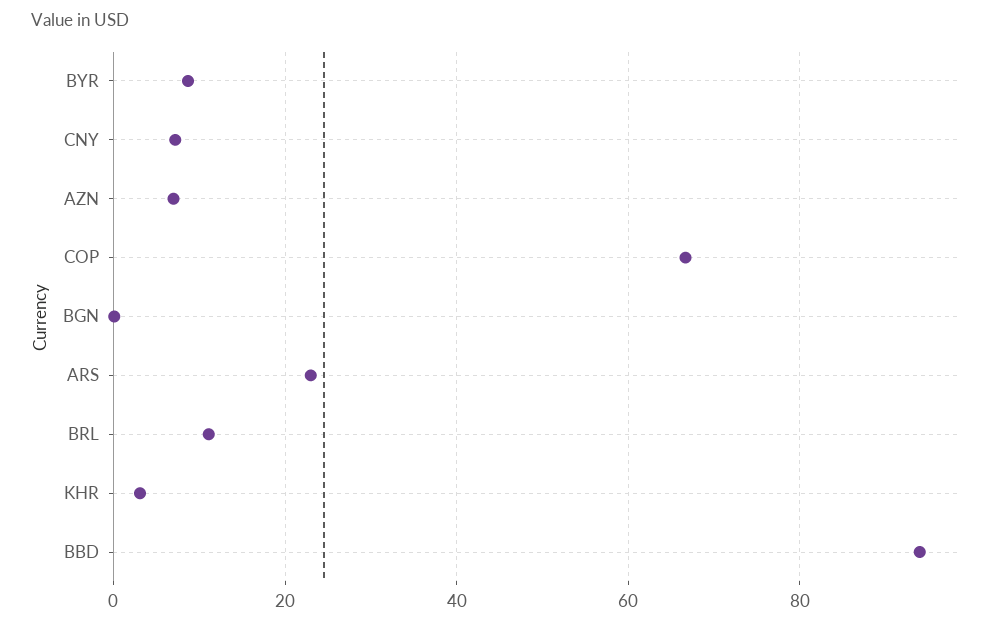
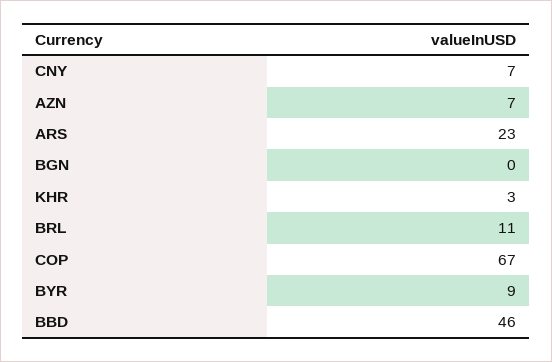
BBD: 94 -> 46

